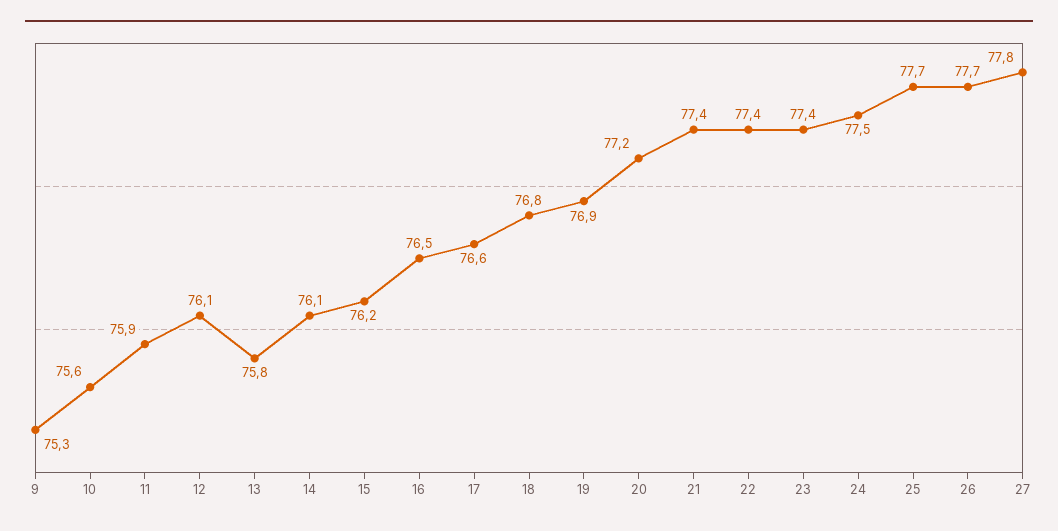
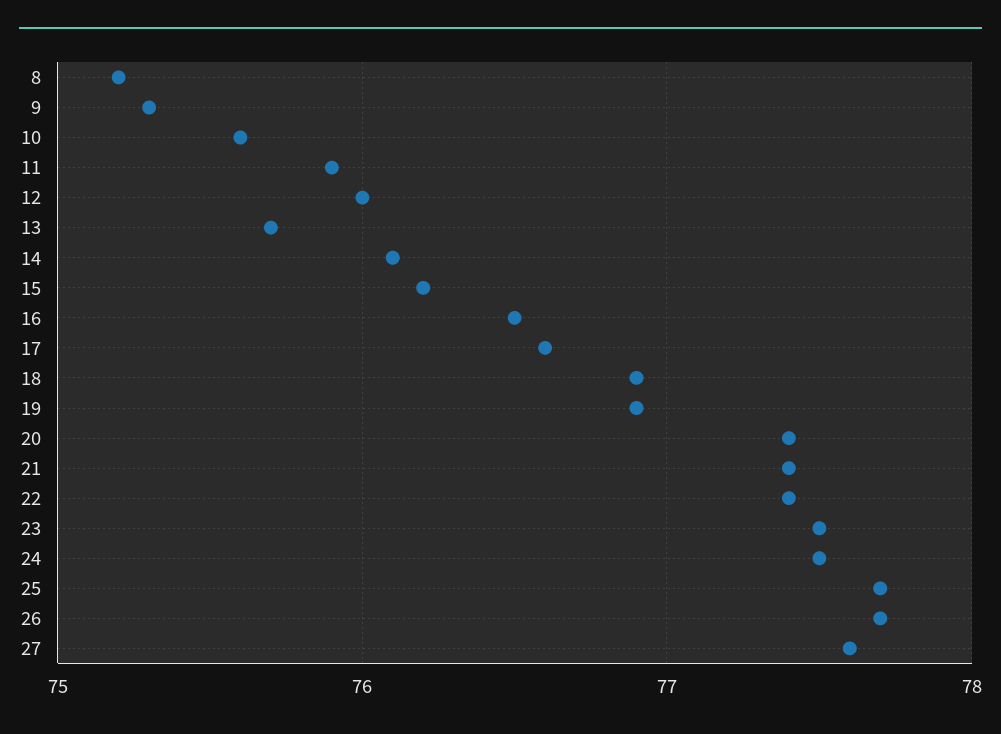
12: 76.1 -> 76
13: 75.8 -> 75.7
18: 76.8 -> 76.9
20: 77.2 -> 77.4
23: 77.4 -> 77.5
27: 77.8 -> 77.6
8: none -> 75.2

